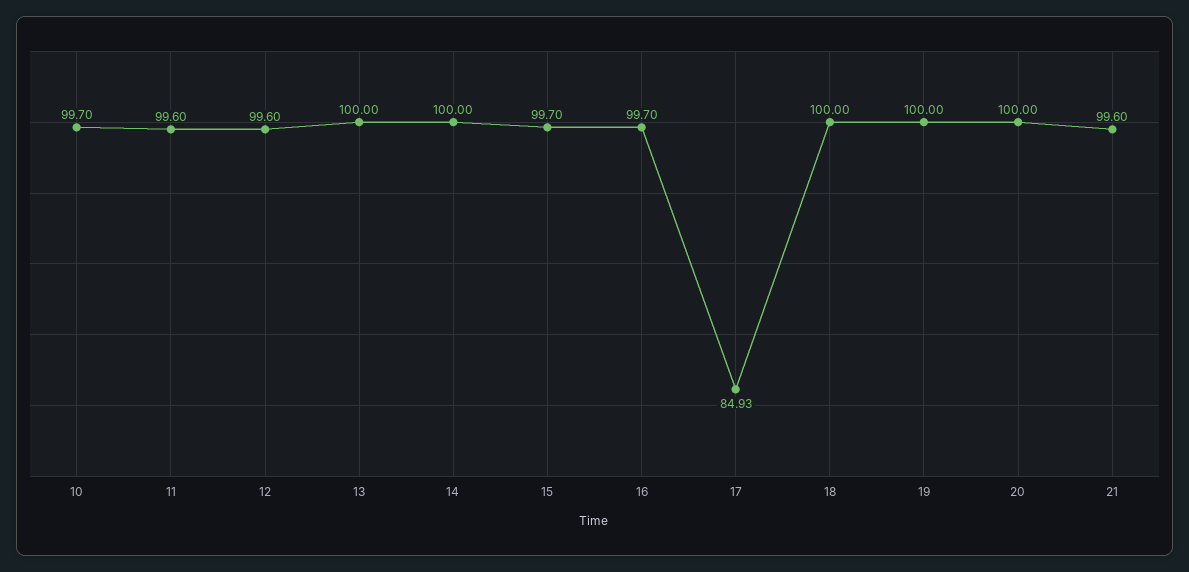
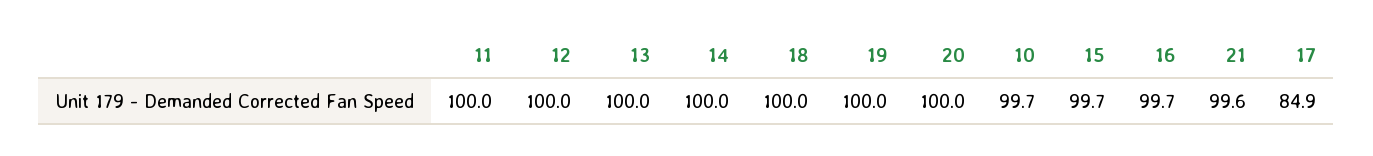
11: 99.6 -> 100
12: 99.6 -> 100

